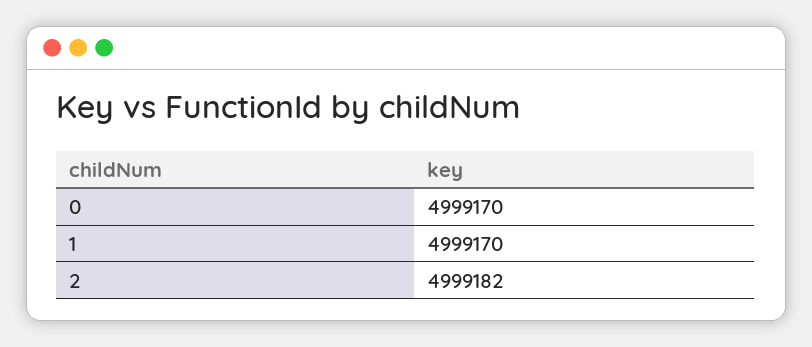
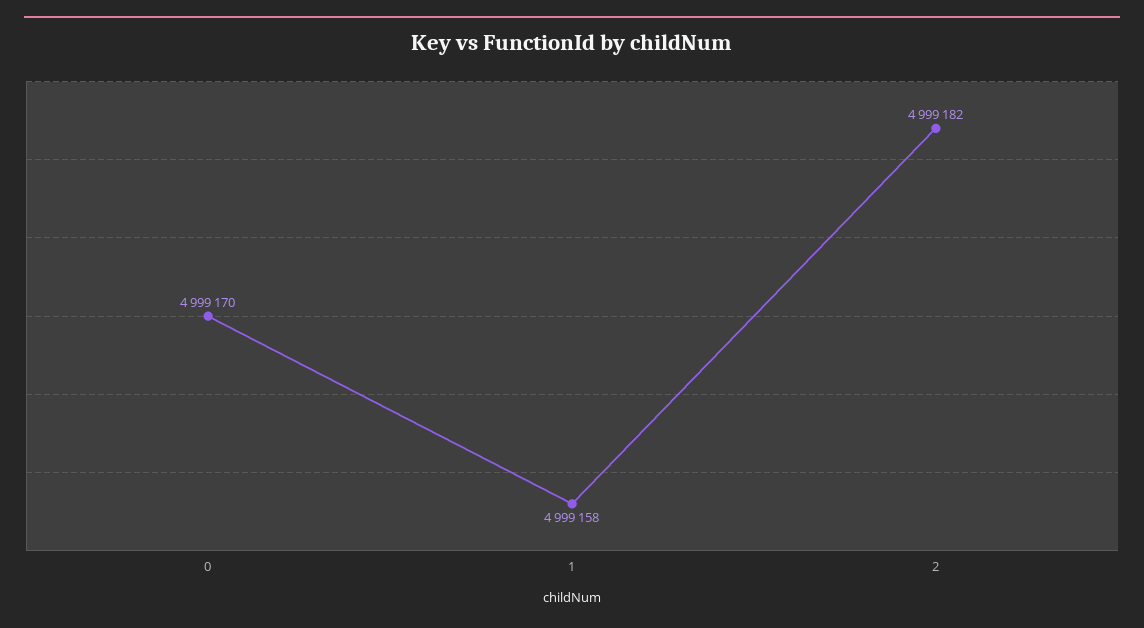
1: 4999170 -> 4999158

